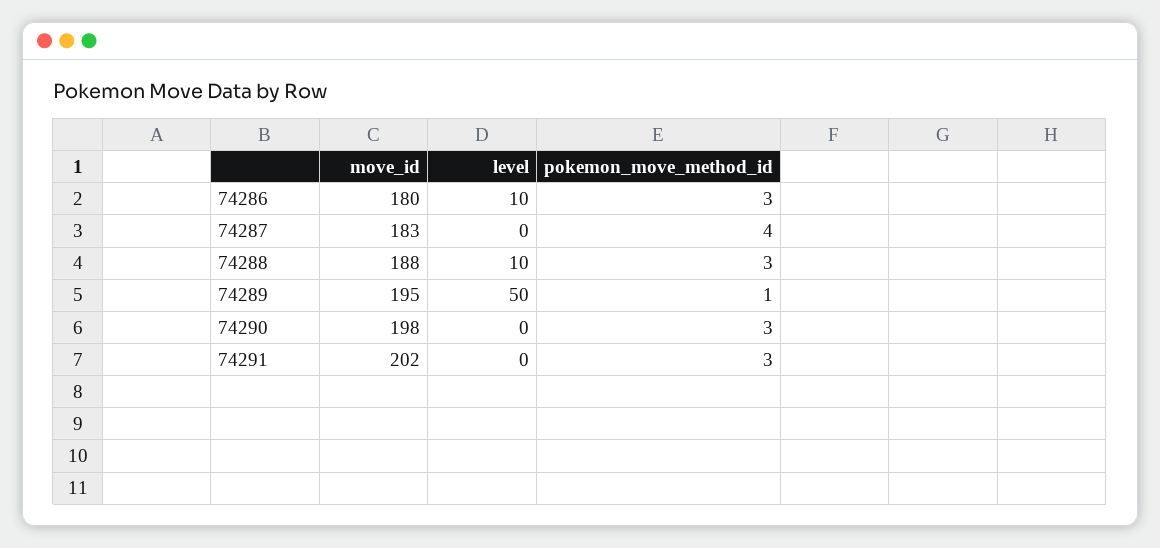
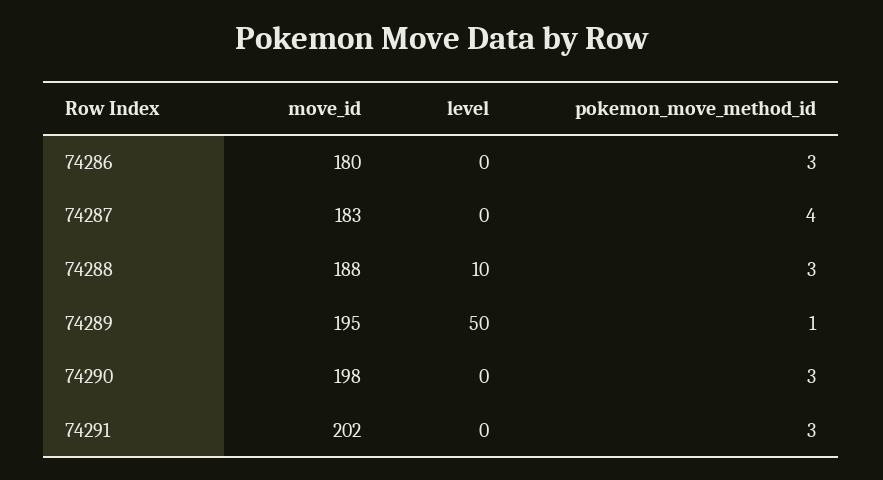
level, 74286: 10 -> 0

